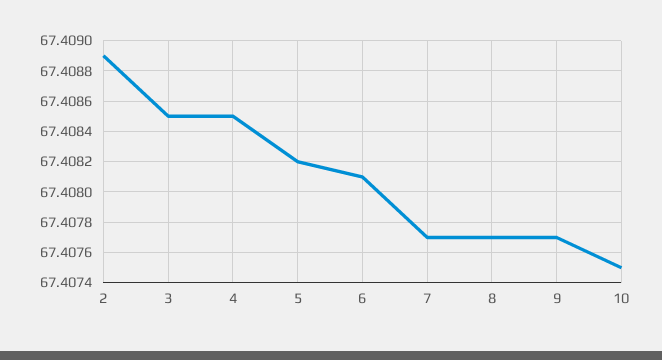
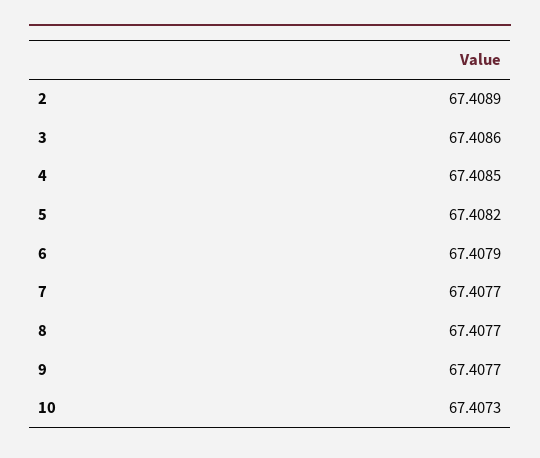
3: 67.4085 -> 67.4086
6: 67.4081 -> 67.4079
10: 67.4075 -> 67.4073

